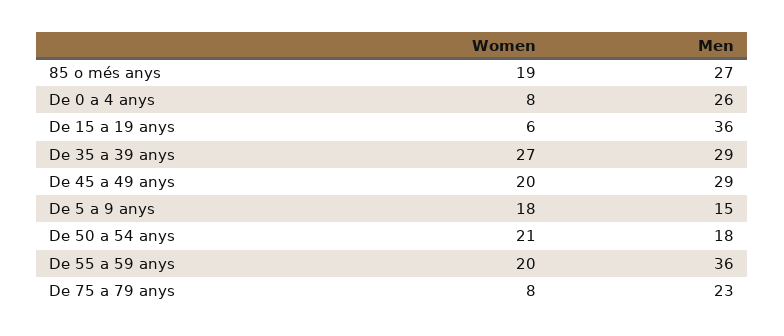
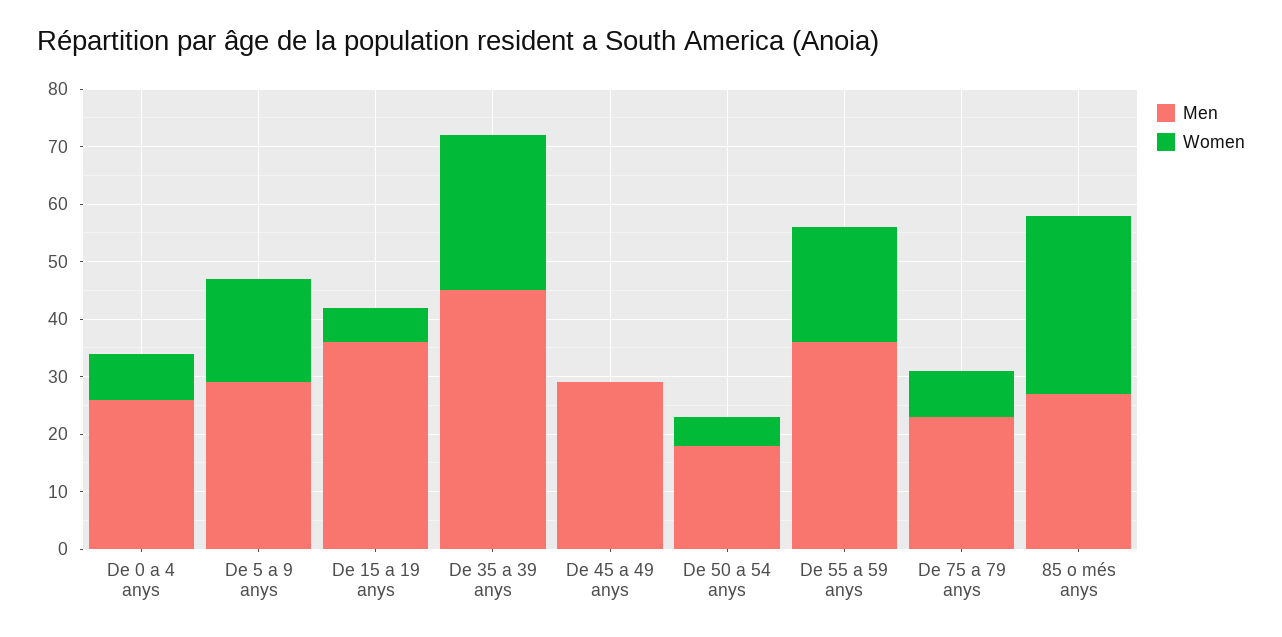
Women, 85 o més anys: 19 -> 30
Men, De 35 a 39 anys: 29 -> 45
Women, De 45 a 49 anys: 20 -> 0
Men, De 5 a 9 anys: 15 -> 30
Women, De 50 a 54 anys: 21 -> 5

